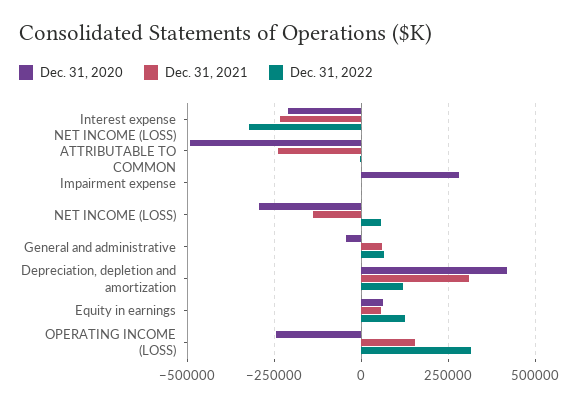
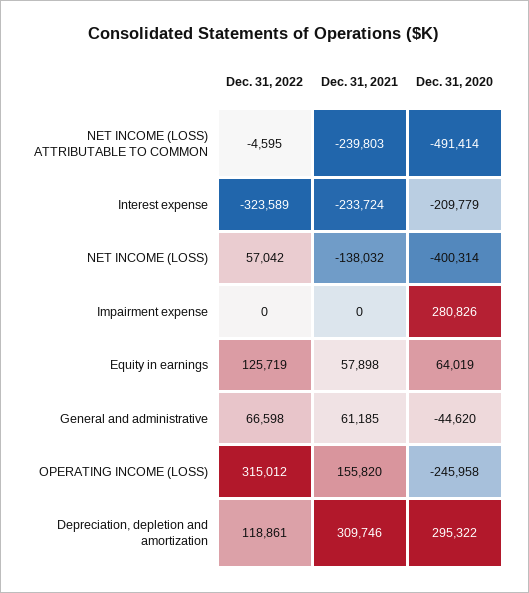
Dec. 31, 2020, NET INCOME (LOSS): -300000 -> -400314
Dec. 31, 2020, Depreciation, depletion and amortization: 425000 -> 295322

